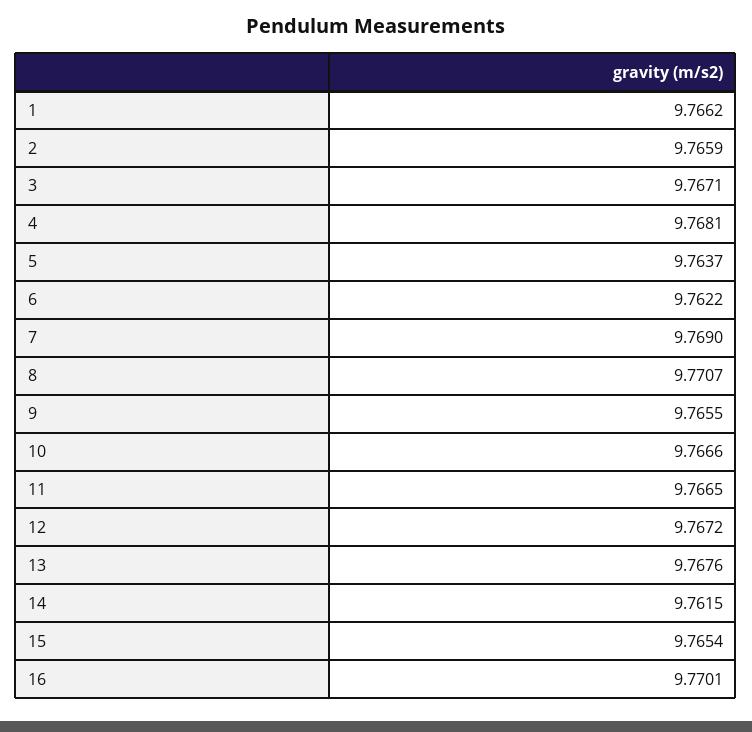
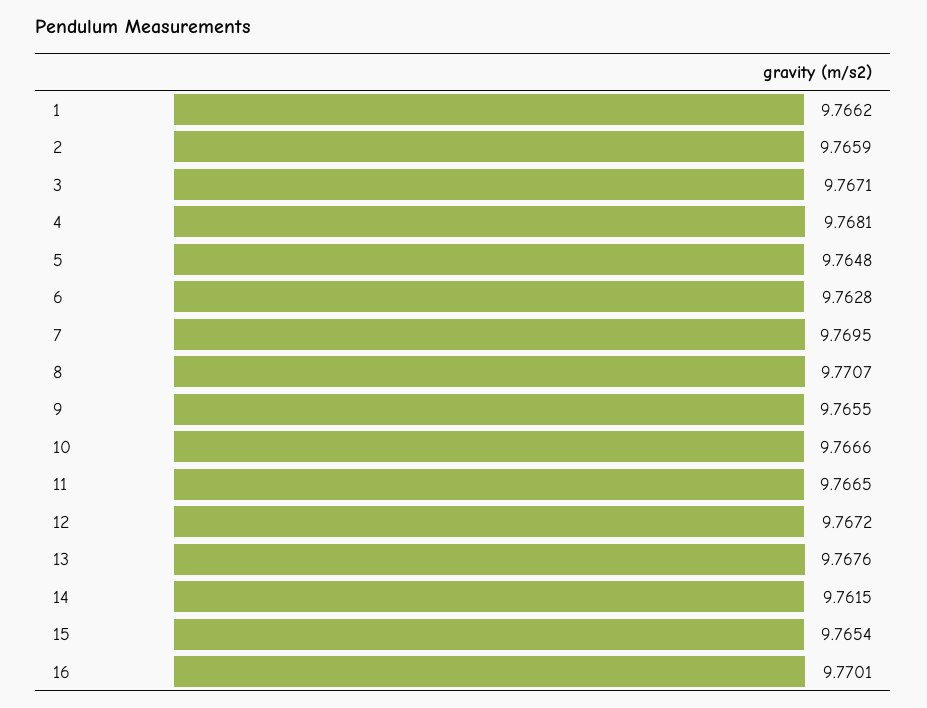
5: 9.7637 -> 9.7648
6: 9.7622 -> 9.7628
7: 9.769 -> 9.7695

